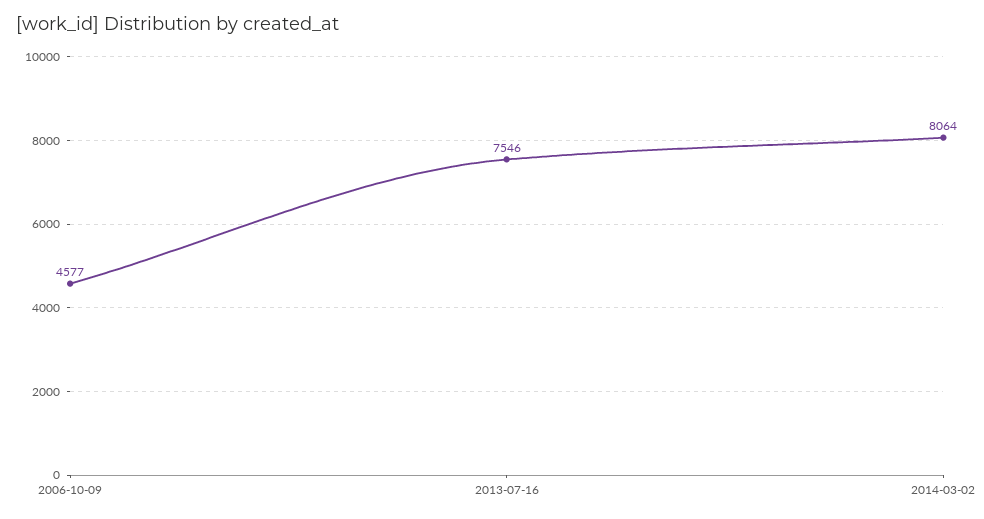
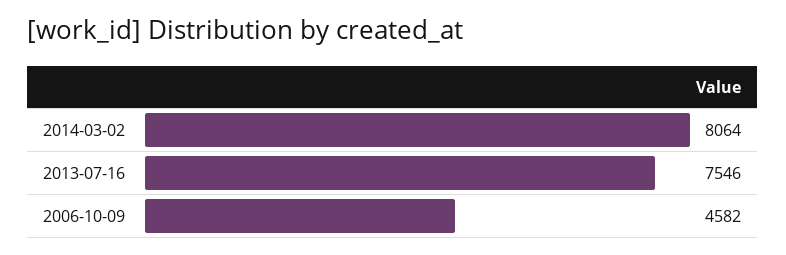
2006-10-09: 4577 -> 4582

